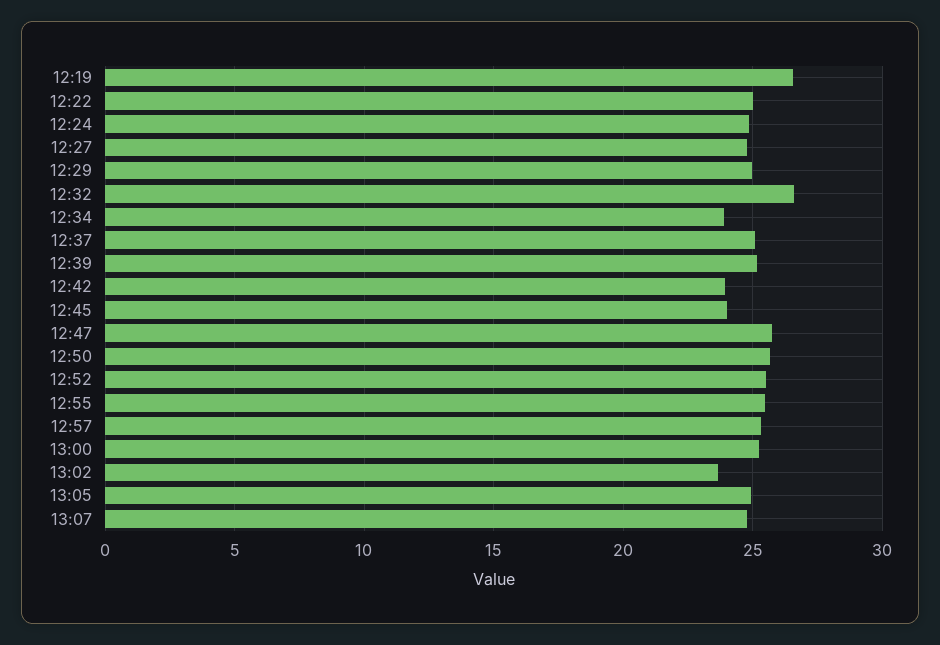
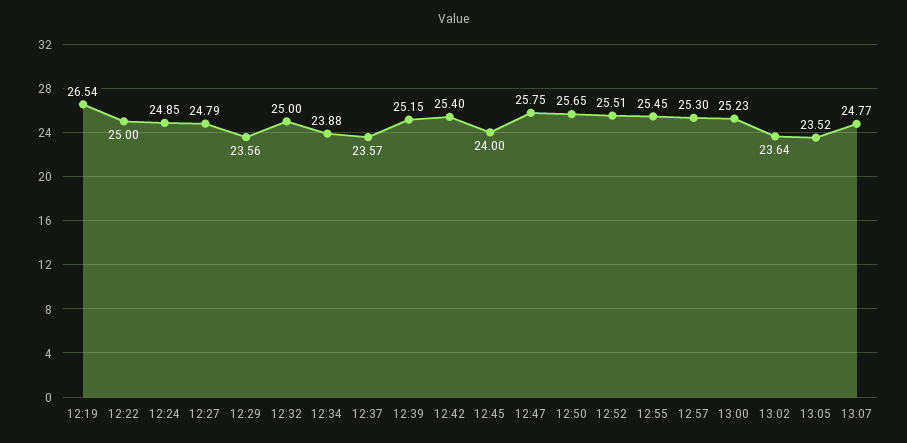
12:29: 25 -> 23.56
12:32: 26.5 -> 25
12:37: 25 -> 23.57
12:42: 24 -> 25.4
13:05: 25 -> 23.52

